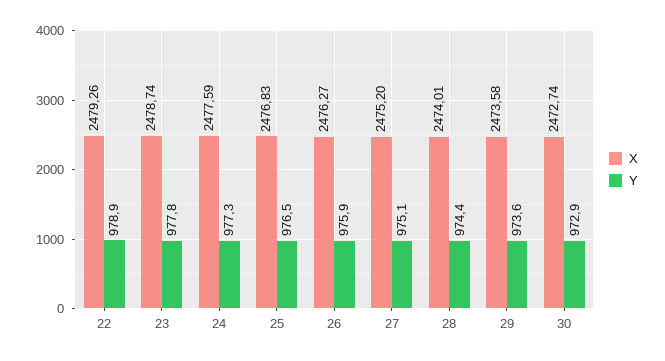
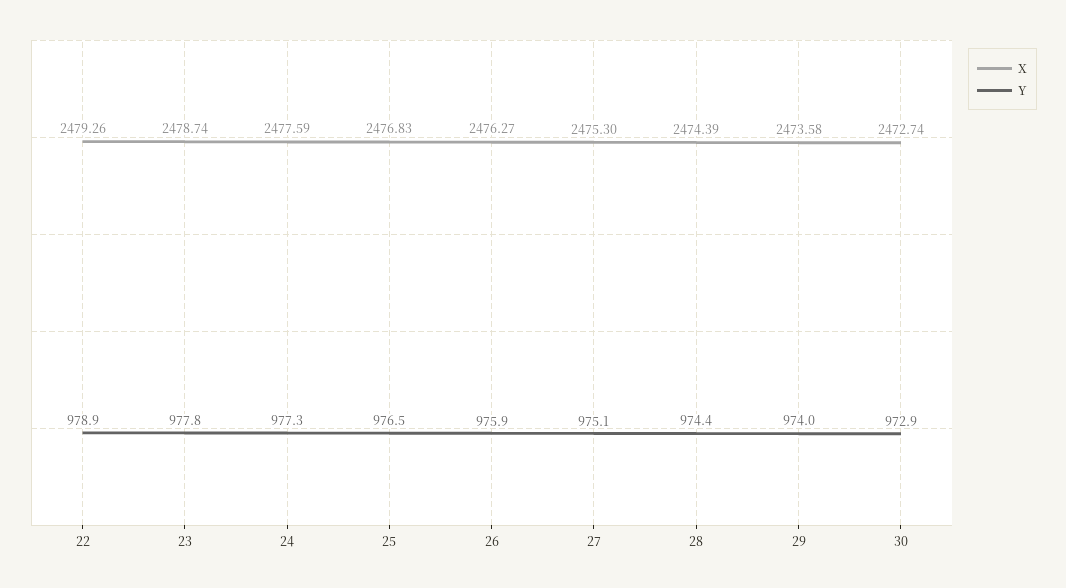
X, 27: 2475.2 -> 2475.3
X, 28: 2474.01 -> 2474.39
Y, 29: 973.6 -> 974

